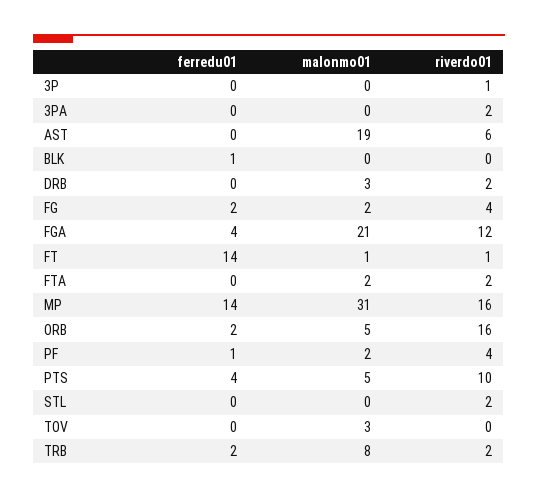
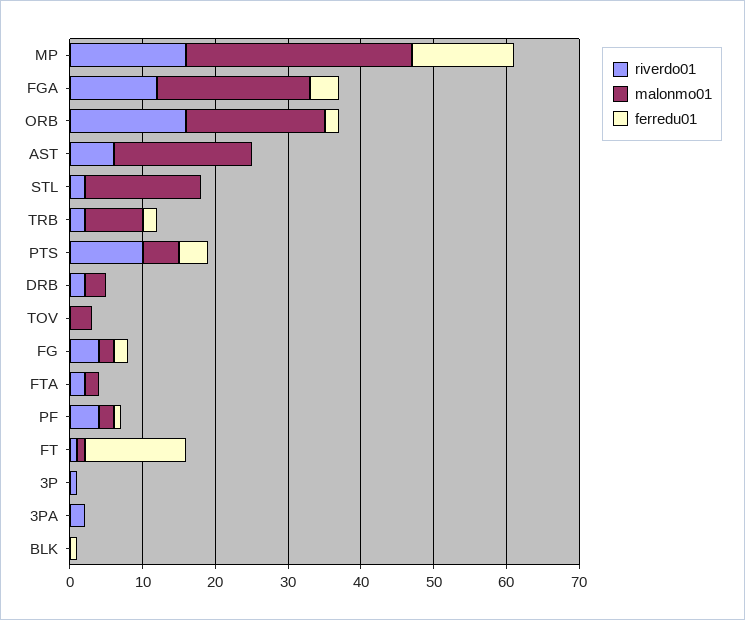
malonmo01, ORB: 5 -> 20
malonmo01, STL: 0 -> 15

